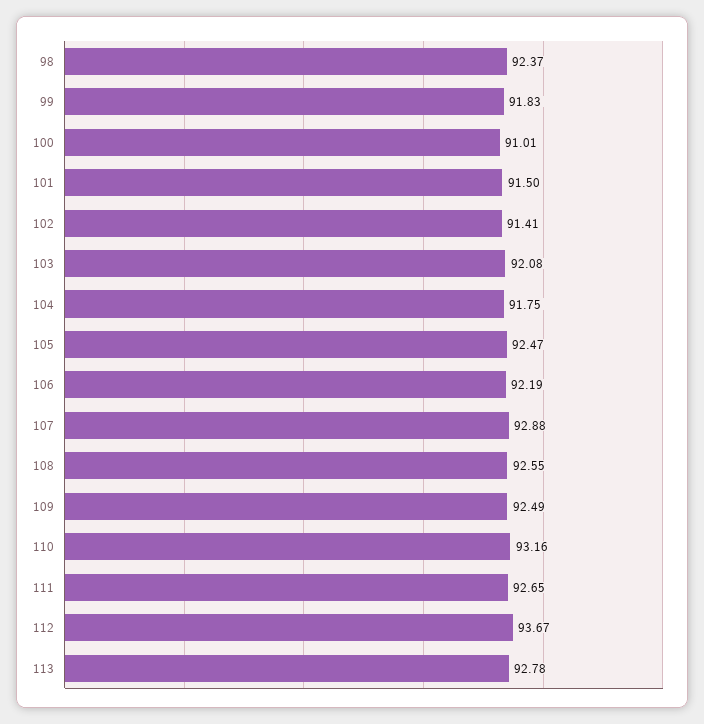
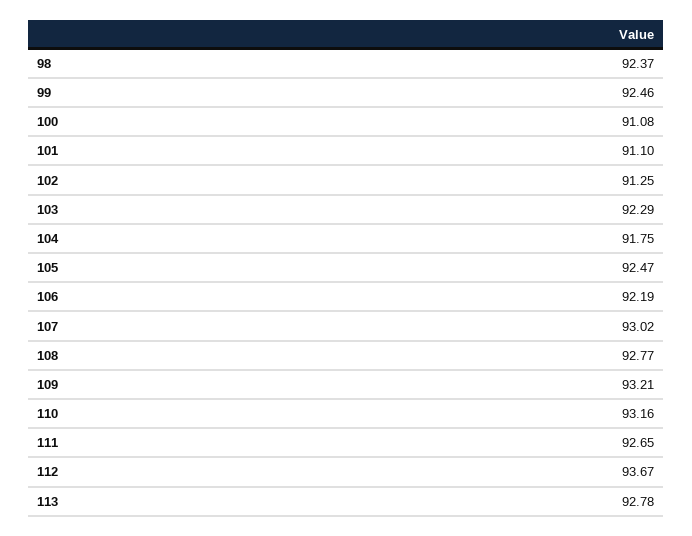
99: 91.83 -> 92.46
100: 91.01 -> 91.08
101: 91.5 -> 91.1
102: 91.41 -> 91.25
103: 92.08 -> 92.29
107: 92.88 -> 93.02
108: 92.55 -> 92.77
109: 92.49 -> 93.21

